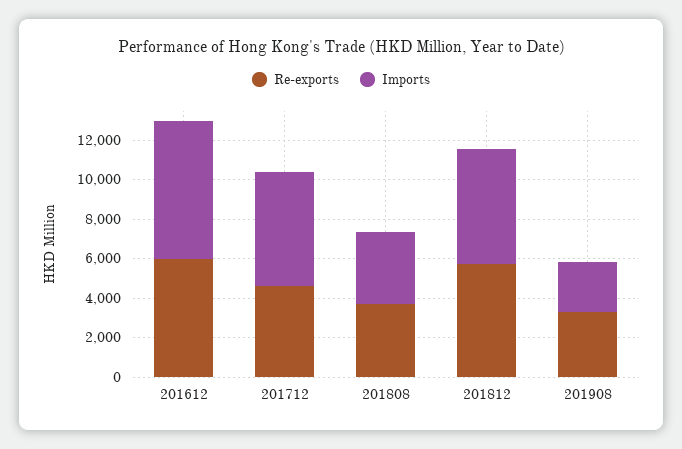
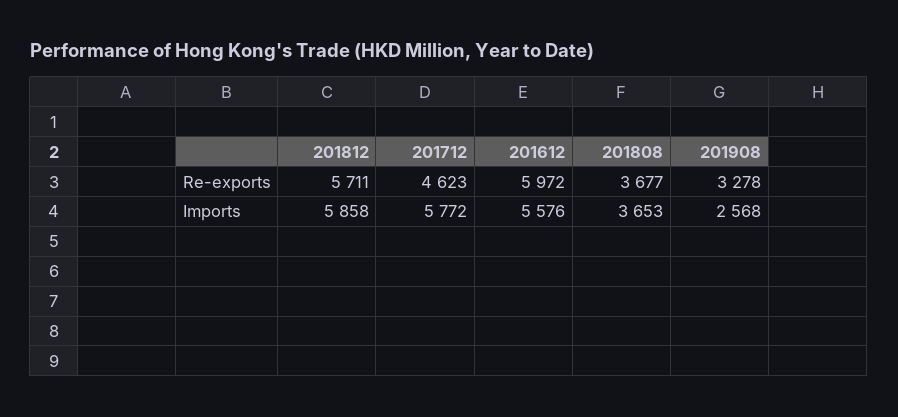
Imports, 201612: 7000 -> 5576

